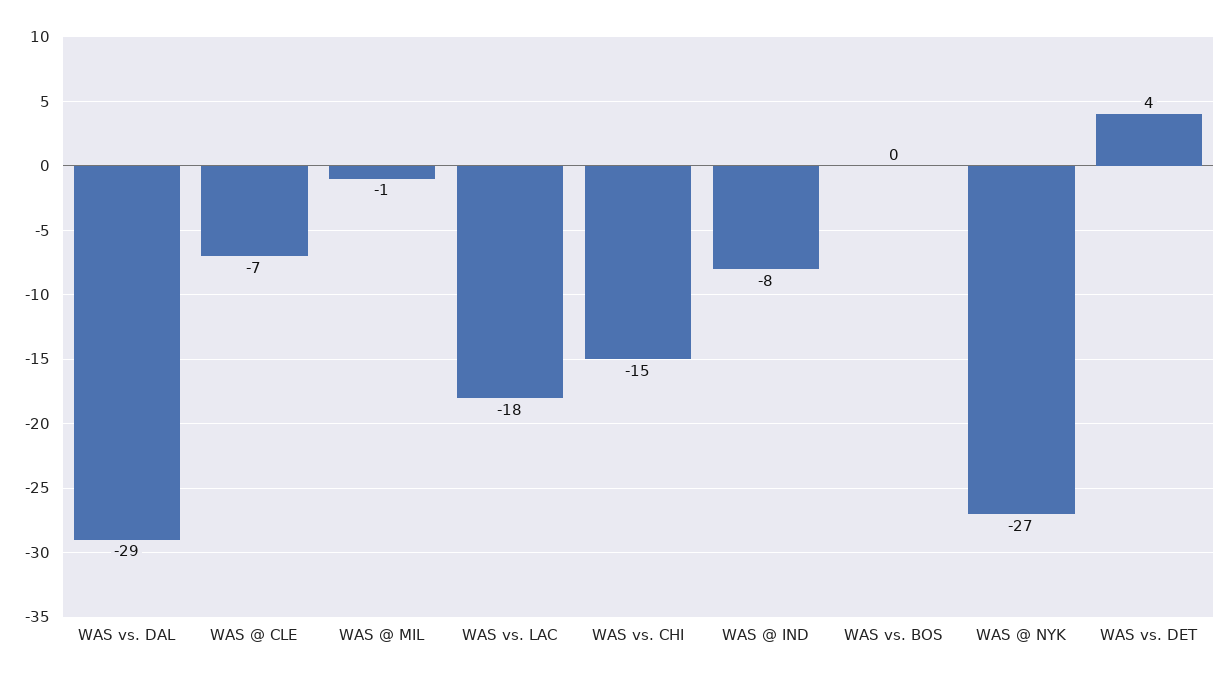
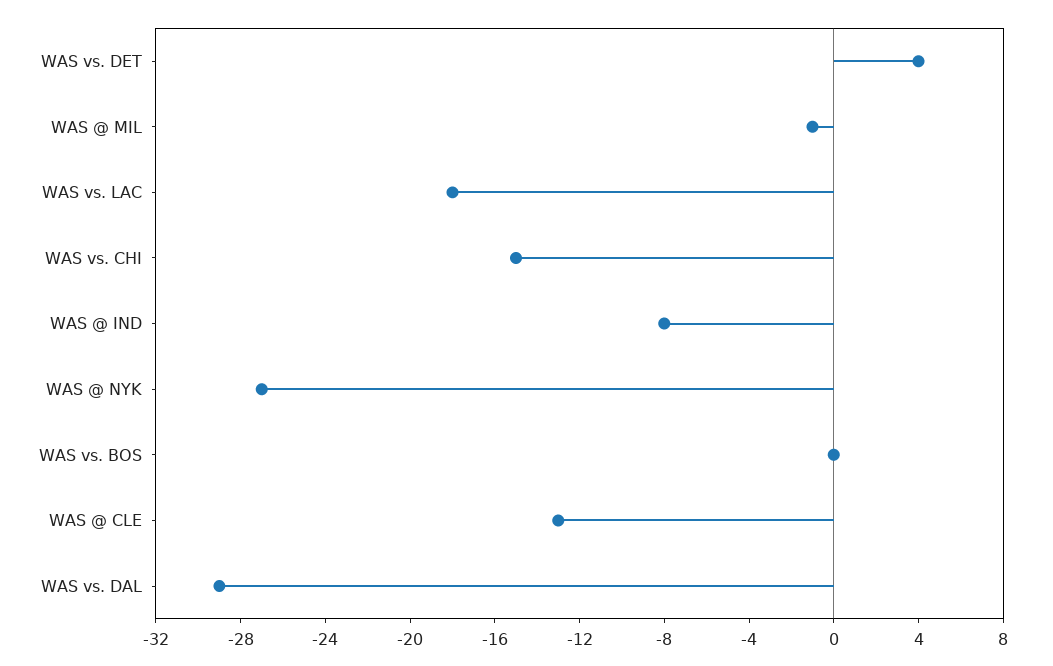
WAS @ CLE: -7 -> -13

